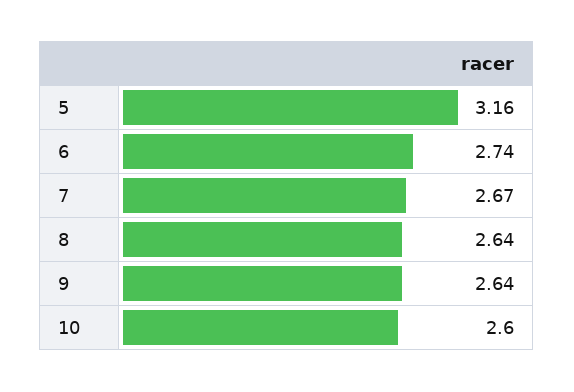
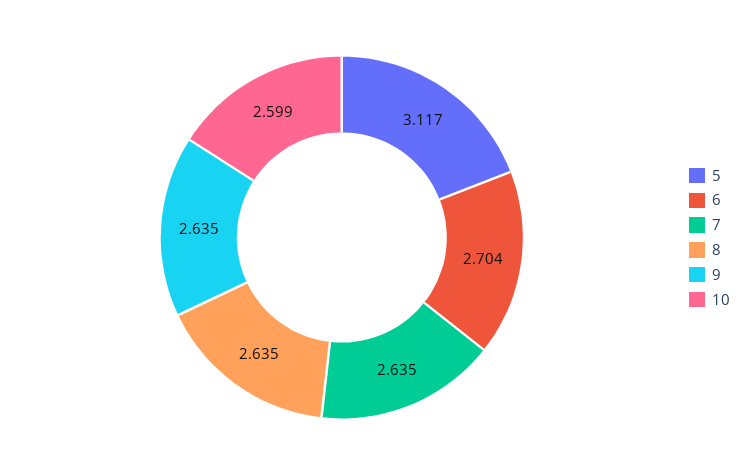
5: 3.16 -> 3.117
6: 2.74 -> 2.704
7: 2.67 -> 2.635

